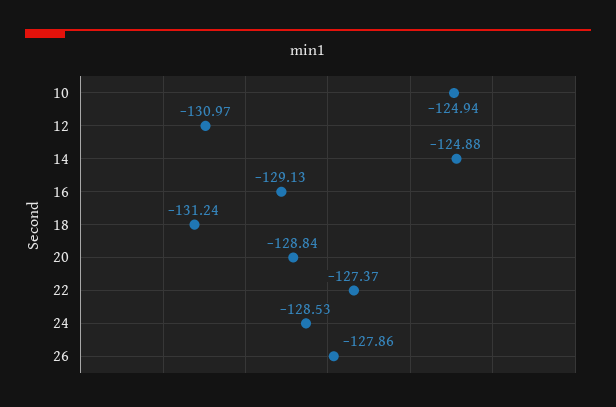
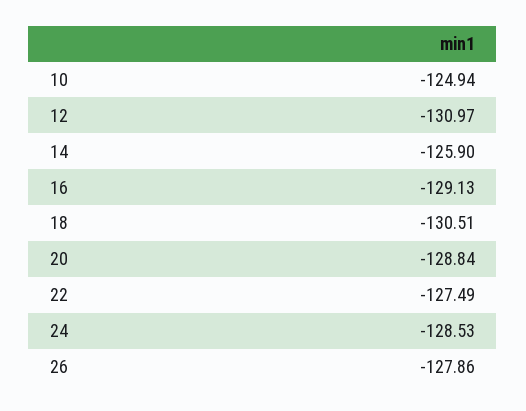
14: -124.88 -> -125.9
18: -131.24 -> -130.51
22: -127.37 -> -127.49

